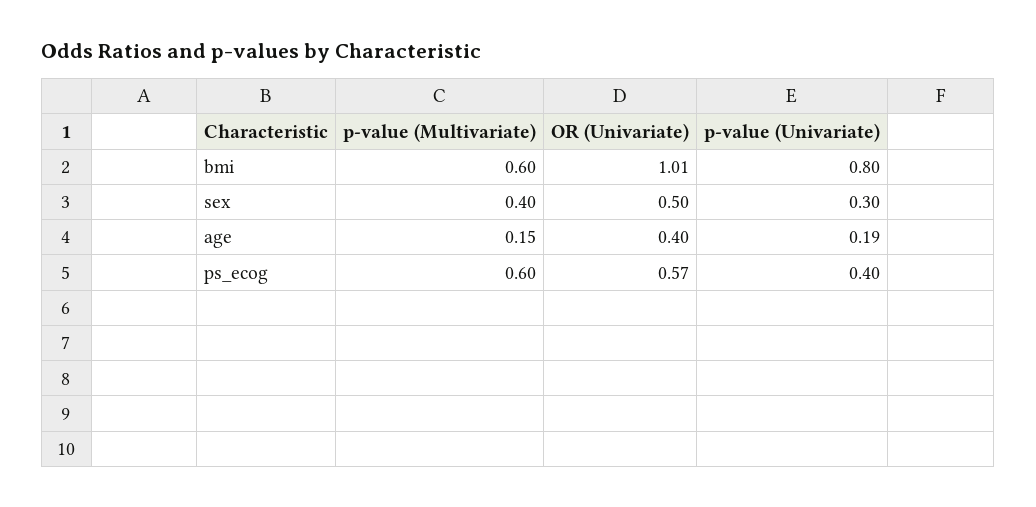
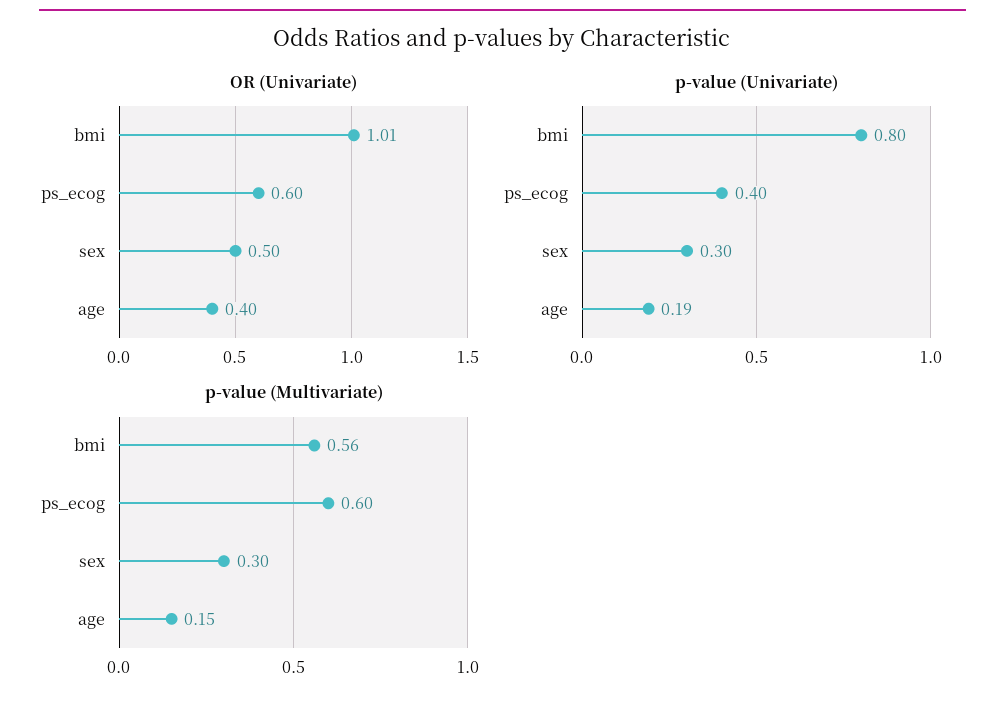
p-value (Multivariate), bmi: 0.6 -> 0.56
p-value (Multivariate), sex: 0.4 -> 0.3
OR (Univariate), ps_ecog: 0.57 -> 0.6

